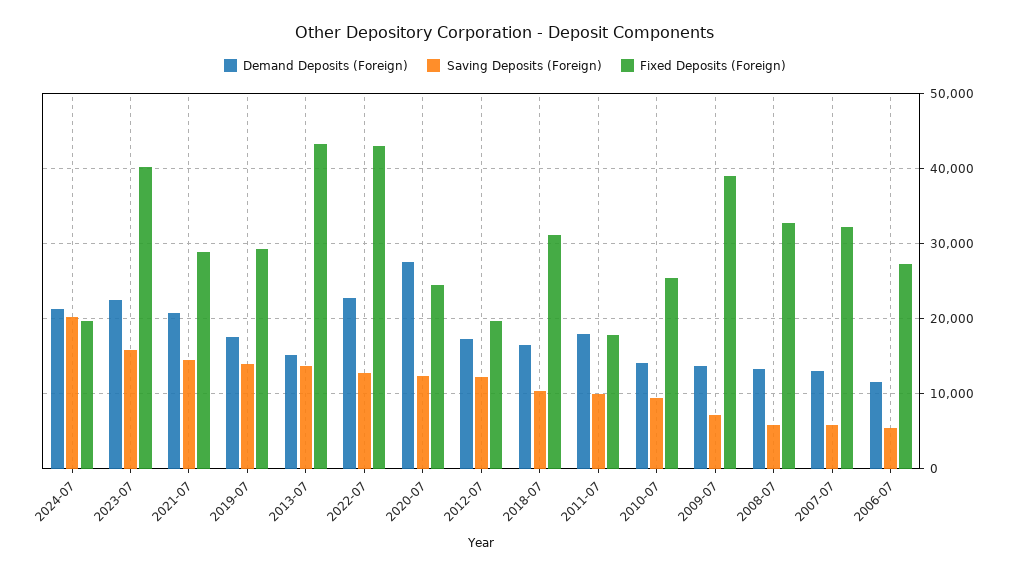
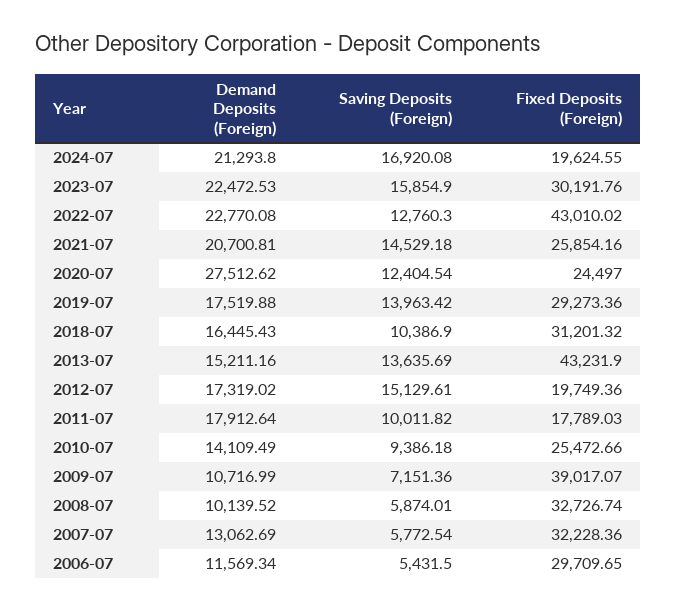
Saving Deposits (Foreign), 2024-07: 20000 -> 16920.08
Fixed Deposits (Foreign), 2023-07: 40000 -> 30191.76
Fixed Deposits (Foreign), 2021-07: 29000 -> 25854.16
Saving Deposits (Foreign), 2012-07: 12000 -> 15129.61
Demand Deposits (Foreign), 2009-07: 14000 -> 10716.99
Demand Deposits (Foreign), 2008-07: 13000 -> 10139.52
Fixed Deposits (Foreign), 2006-07: 27000 -> 29709.65

